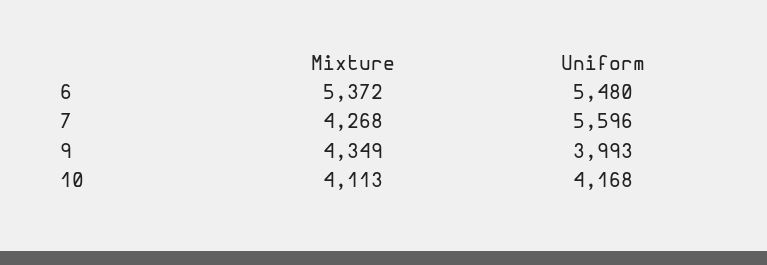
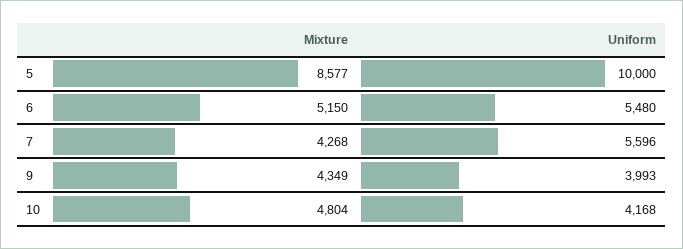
Mixture, 6: 5372 -> 5150
Mixture, 10: 4113 -> 4804
Mixture, 5: none -> 8577
Uniform, 5: none -> 10000

